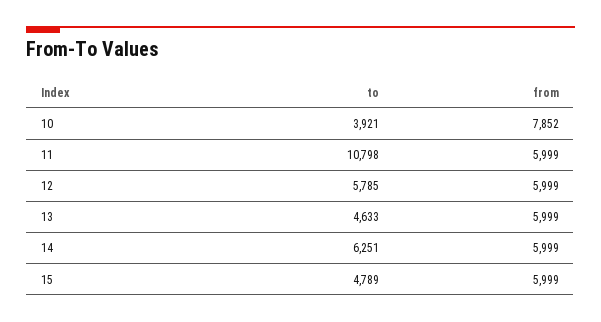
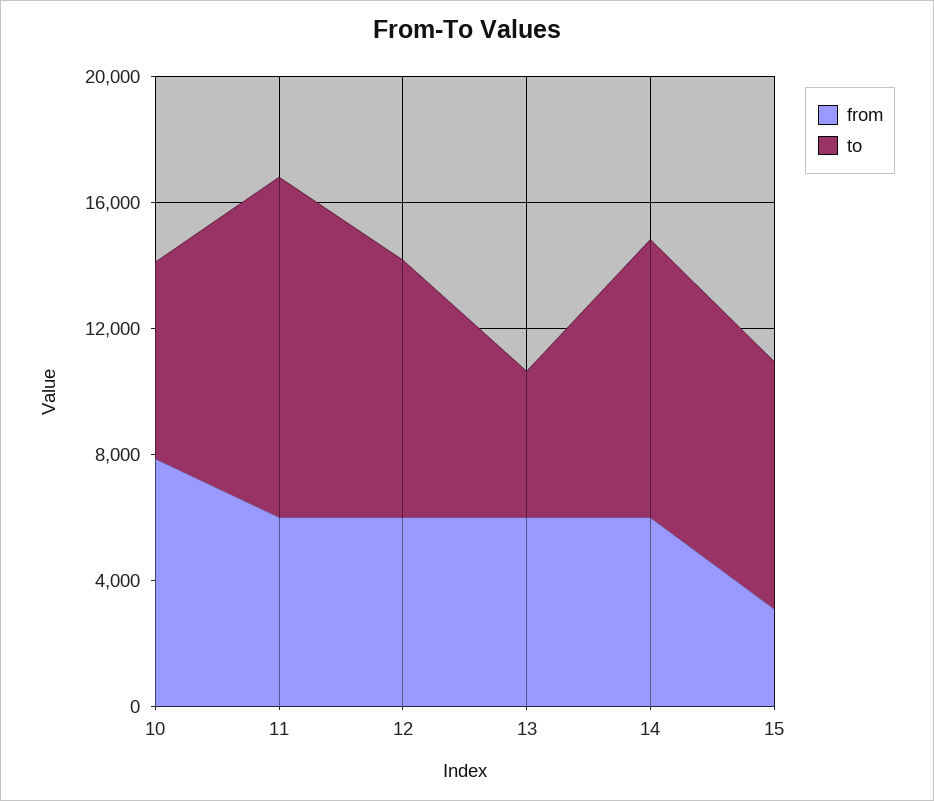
to, 10: 3921 -> 6000
to, 12: 5785 -> 8000
to, 14: 6251 -> 9000
to, 15: 4789 -> 8000
from, 15: 5999 -> 3000

